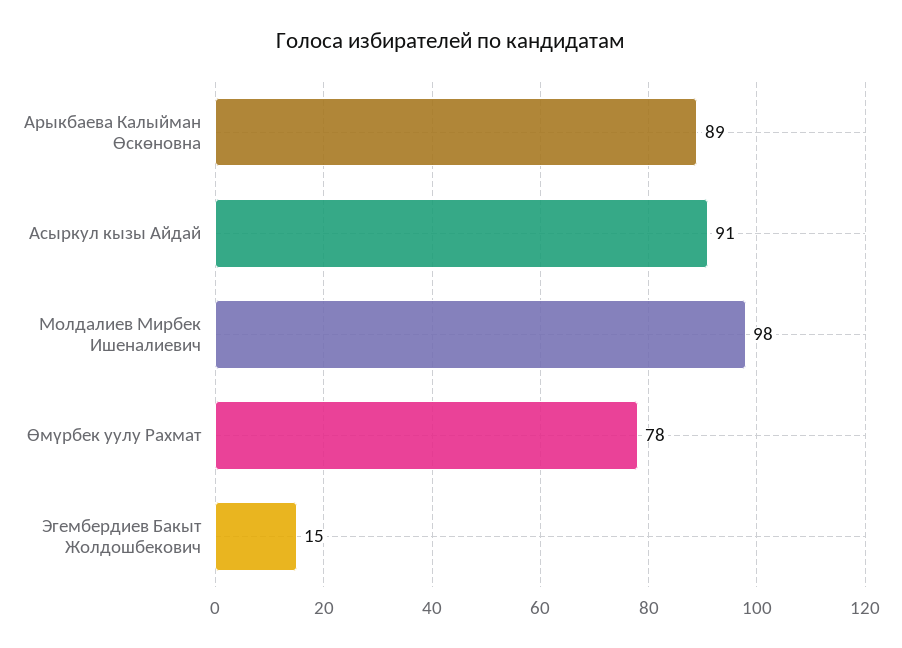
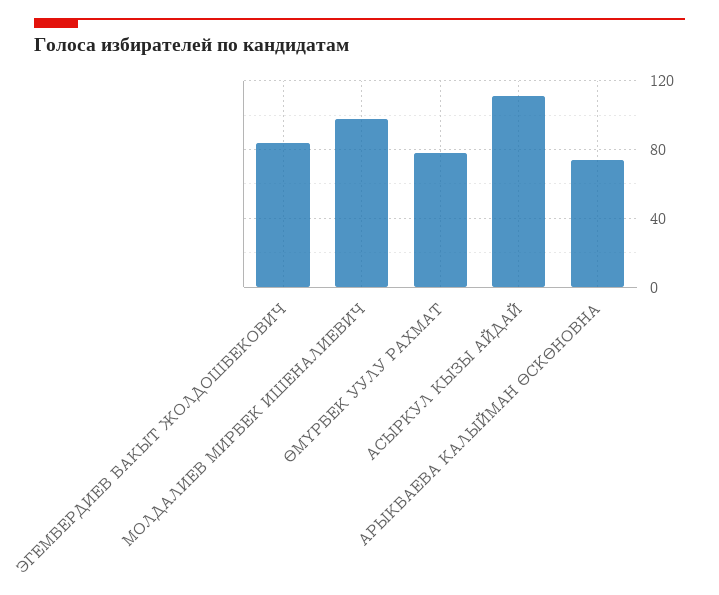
Арыкбаева Калыйман Өскөновна: 89 -> 75
Асыркул кызы Айдай: 91 -> 110
Эгембердиев Бакыт Жолдошбекович: 15 -> 85

